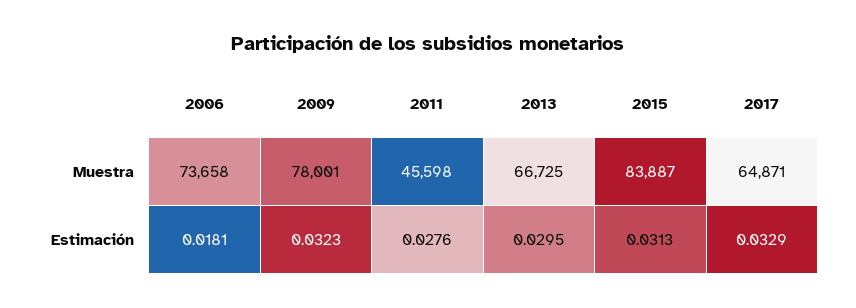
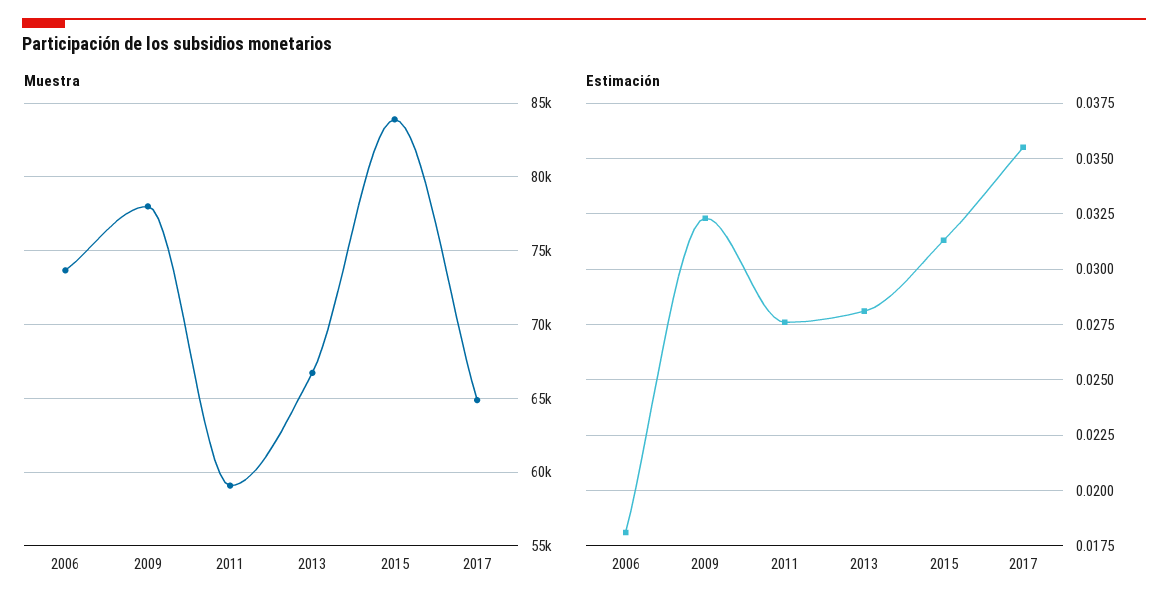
Muestra, 2011: 45598 -> 59000
Estimación, 2013: 0.0295 -> 0.028
Estimación, 2017: 0.0329 -> 0.0355

